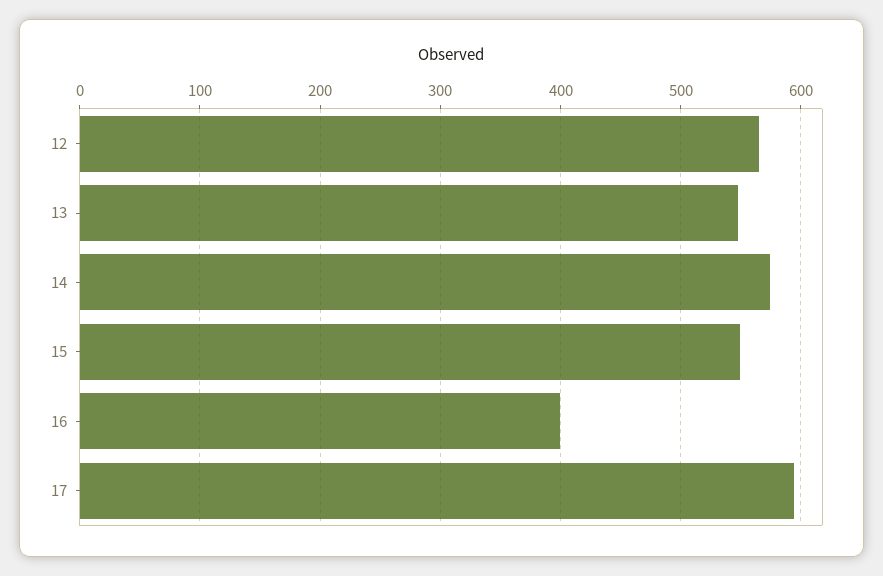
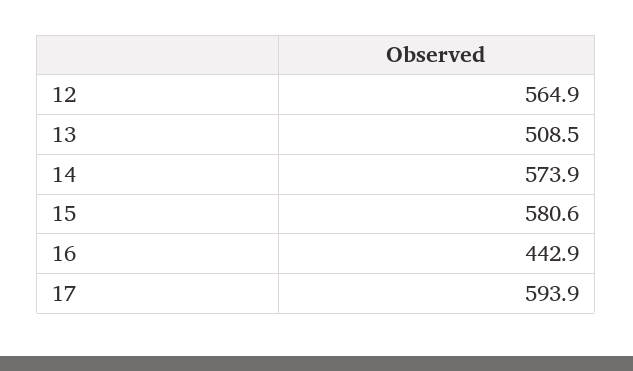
13: 550 -> 508.5
15: 550 -> 580.6
16: 400 -> 442.9

